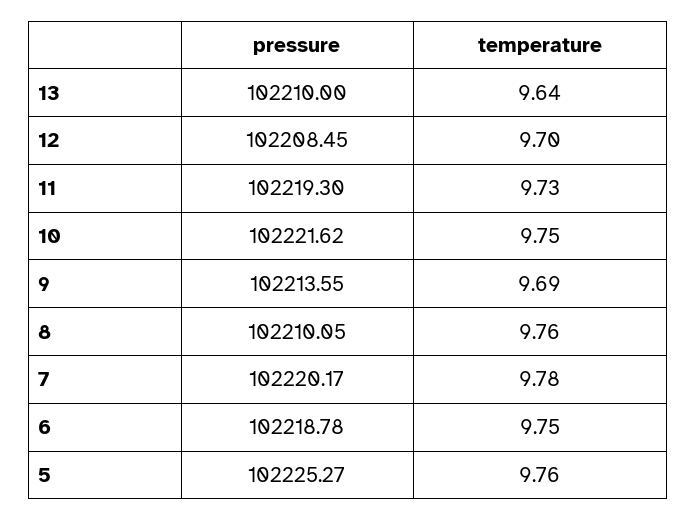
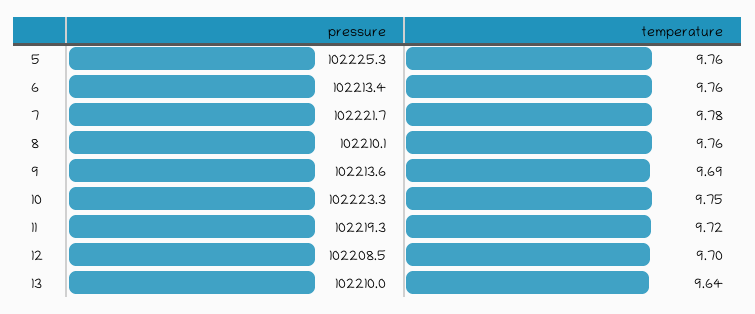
temperature, 11: 9.73 -> 9.72
pressure, 10: 102221.62 -> 102223.3
pressure, 7: 102220.17 -> 102221.7
pressure, 6: 102218.78 -> 102213.4
temperature, 6: 9.75 -> 9.76

